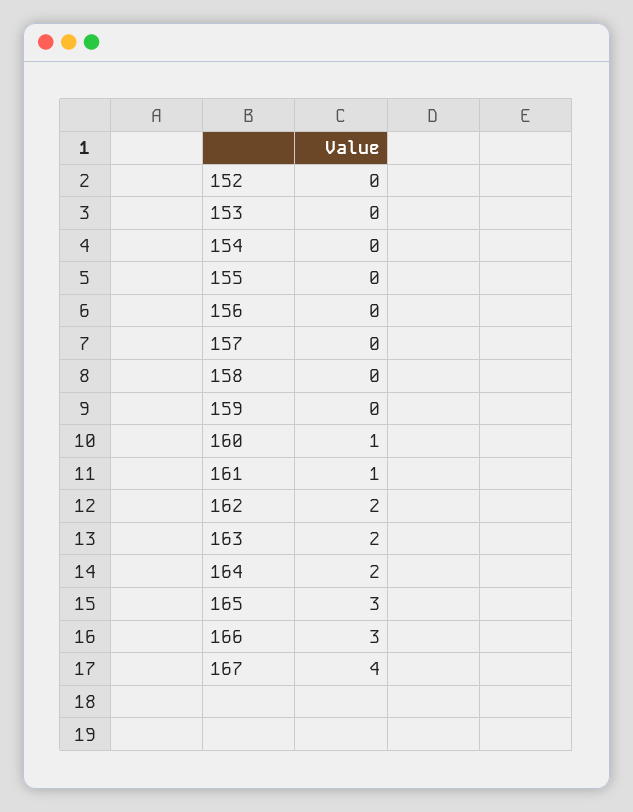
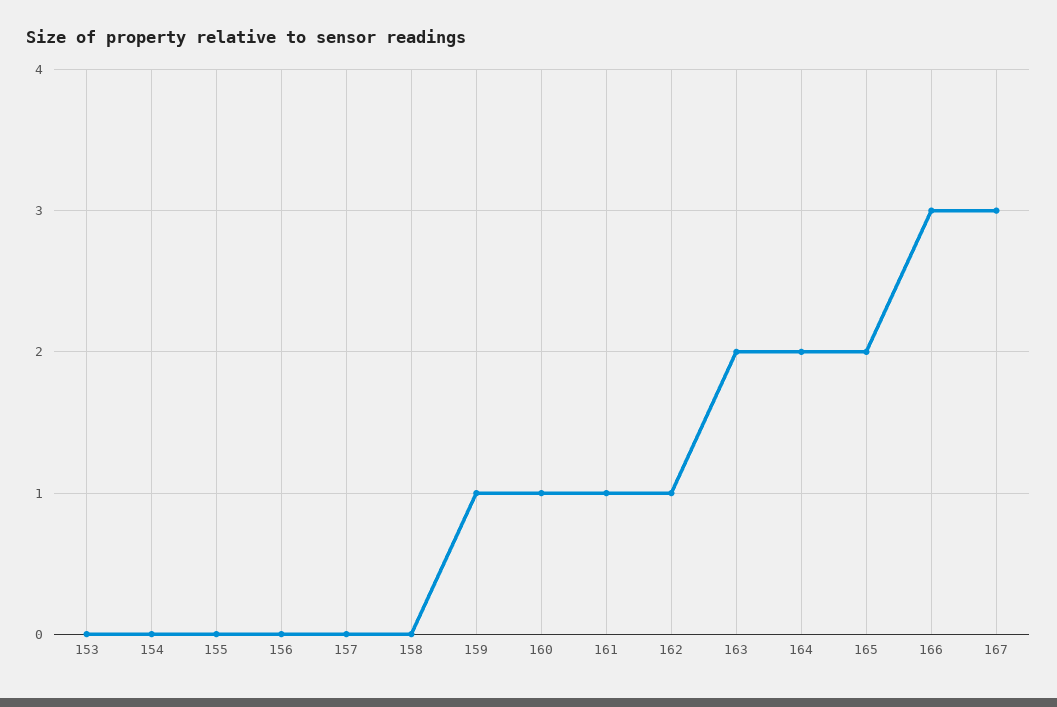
152: 0 -> none
159: 0 -> 1
162: 2 -> 1
165: 3 -> 2
167: 4 -> 3

